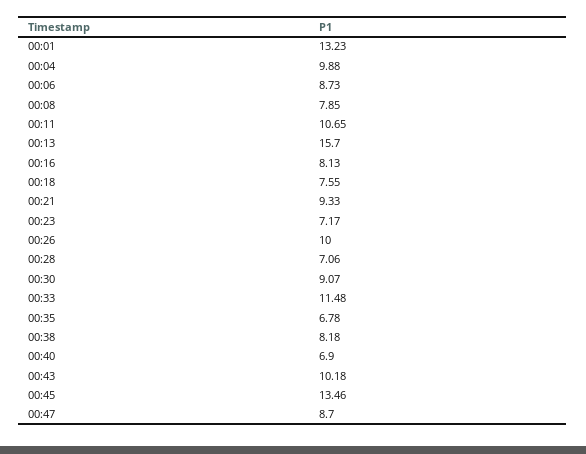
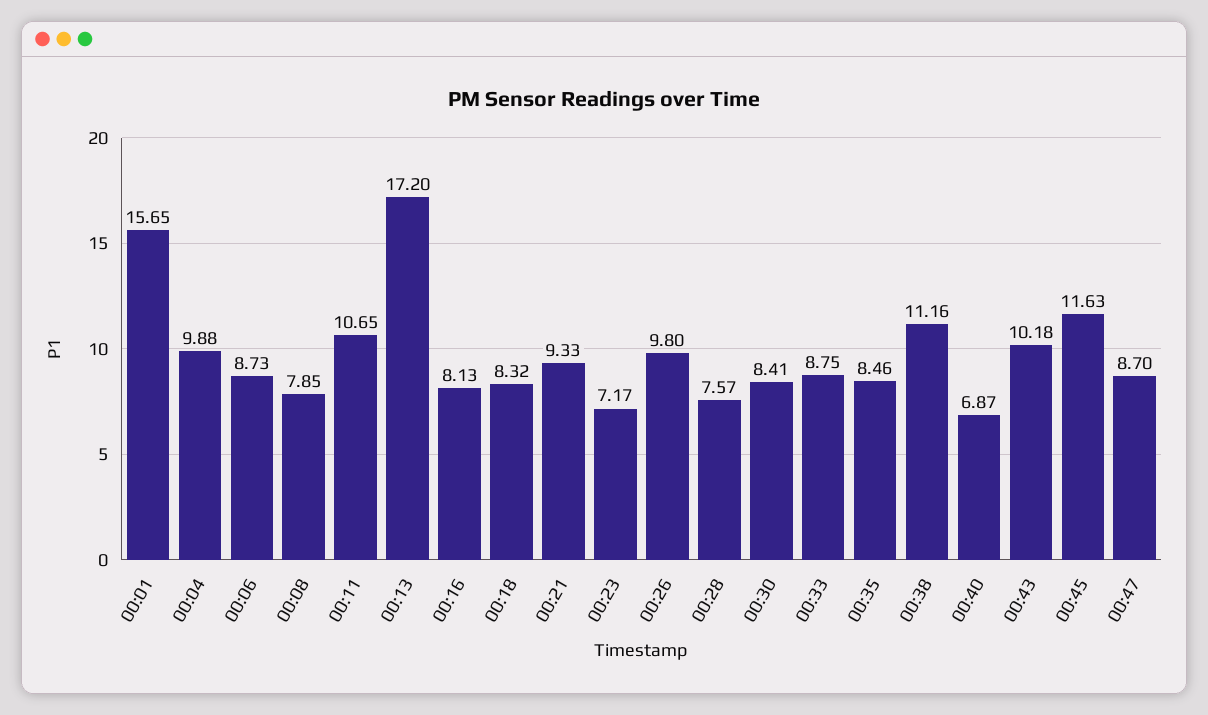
00:01: 13.23 -> 15.65
00:13: 15.7 -> 17.2
00:18: 7.55 -> 8.32
00:26: 10 -> 9.8
00:28: 7.06 -> 7.57
00:30: 9.07 -> 8.41
00:33: 11.48 -> 8.75
00:35: 6.78 -> 8.46
00:38: 8.18 -> 11.16
00:40: 6.9 -> 6.87
00:45: 13.46 -> 11.63

